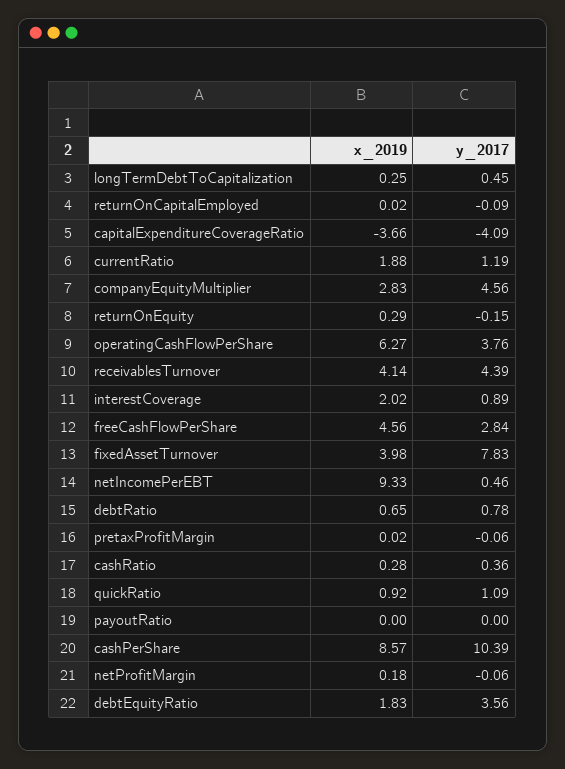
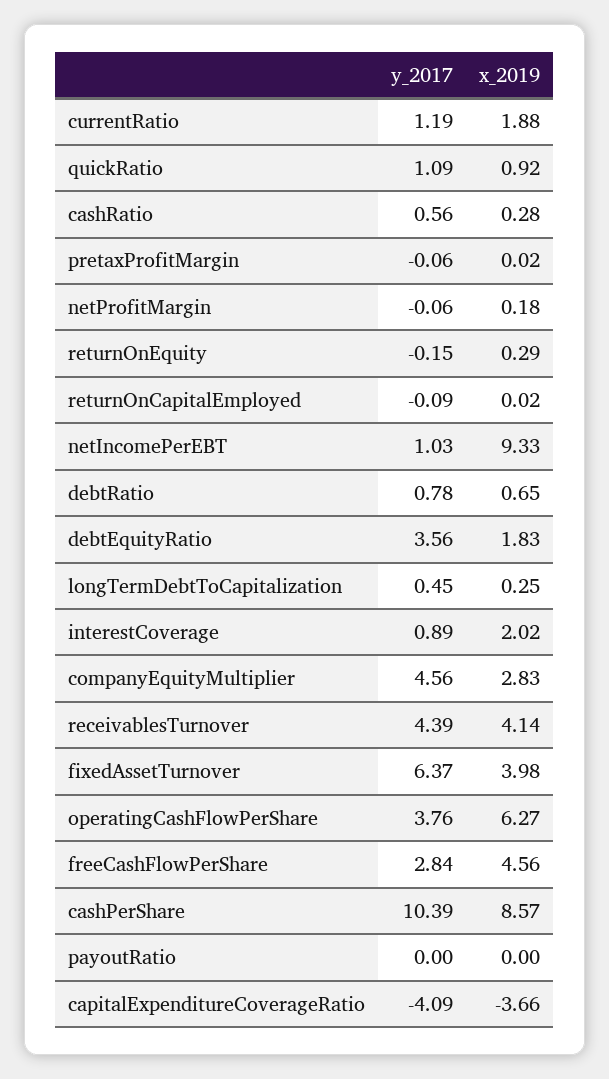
y_2017, fixedAssetTurnover: 7.83 -> 6.37
y_2017, netIncomePerEBT: 0.46 -> 1.03
y_2017, cashRatio: 0.36 -> 0.56

